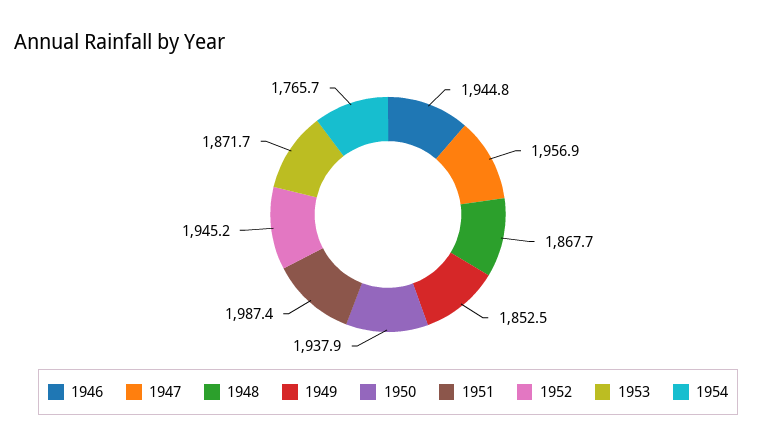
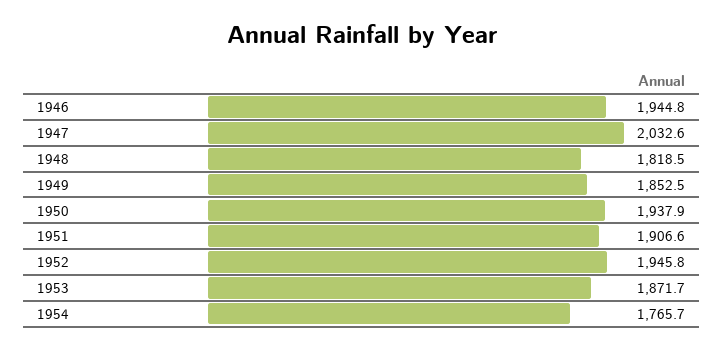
1947: 1956.9 -> 2032.6
1948: 1867.7 -> 1818.5
1951: 1987.4 -> 1906.6
1952: 1945.2 -> 1945.8

